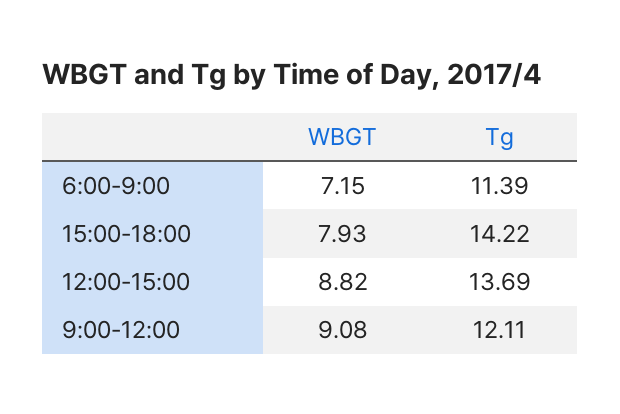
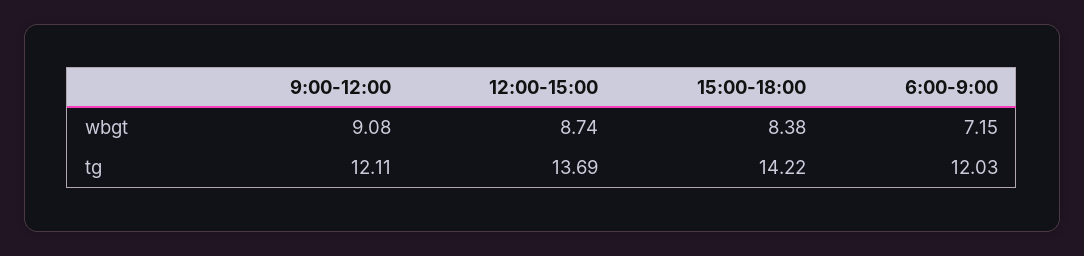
Tg, 6:00-9:00: 11.39 -> 12.03
WBGT, 15:00-18:00: 7.93 -> 8.38
WBGT, 12:00-15:00: 8.82 -> 8.74

